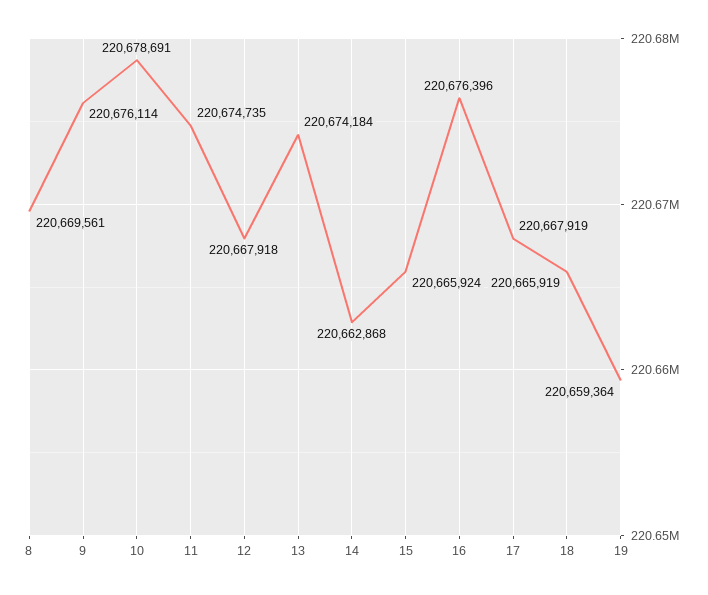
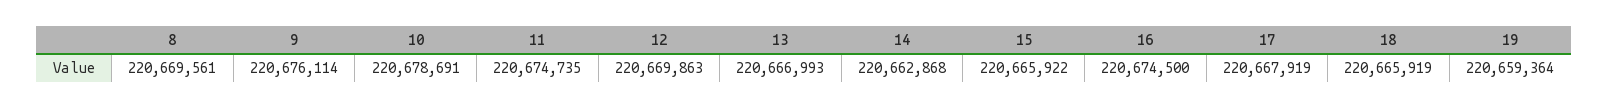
12: 220667918 -> 220669863
13: 220674184 -> 220666993
15: 220665924 -> 220665922
16: 220676396 -> 220674500

